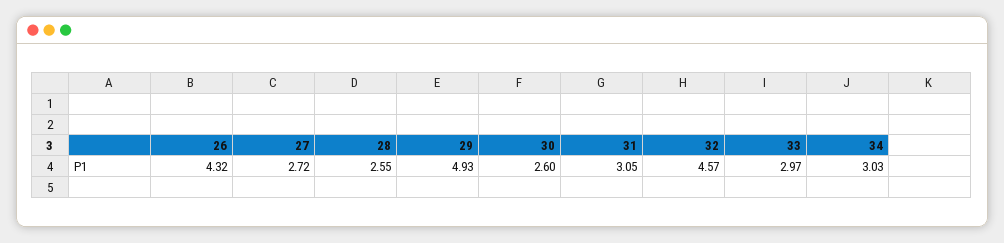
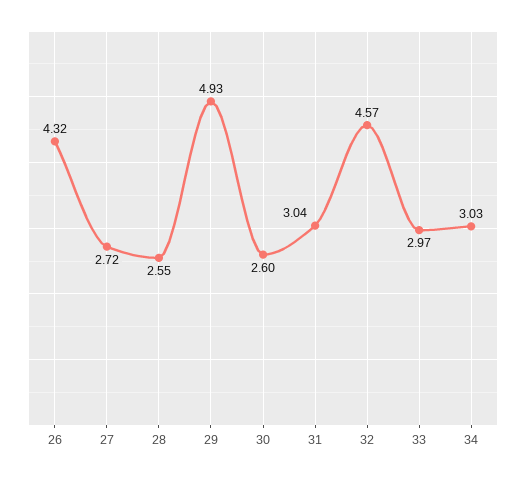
31: 3.05 -> 3.04

